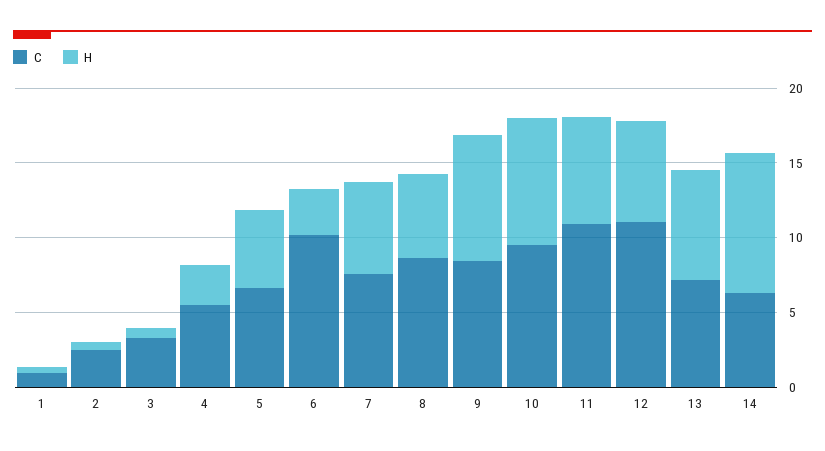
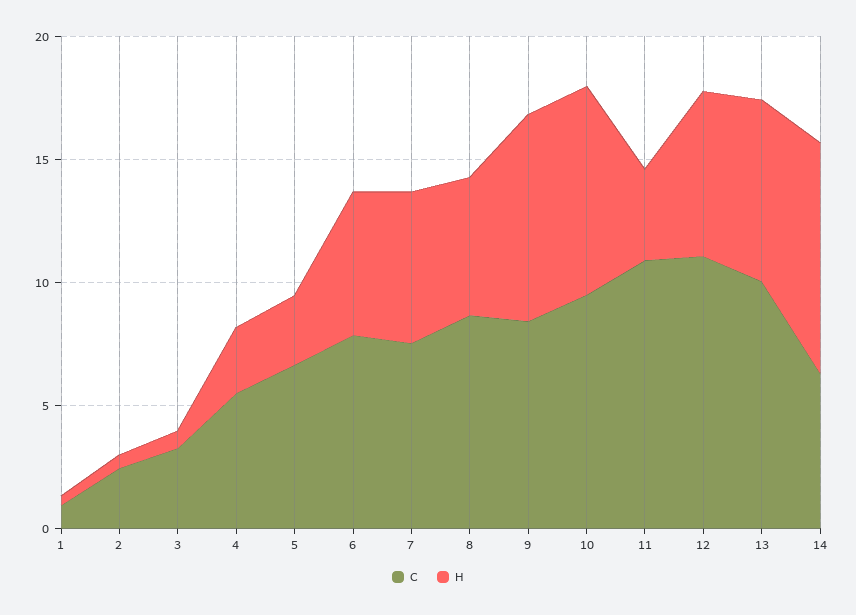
H, 5: 5 -> 3
C, 6: 10 -> 8
H, 6: 3 -> 6
H, 11: 7 -> 4
C, 13: 7 -> 10

